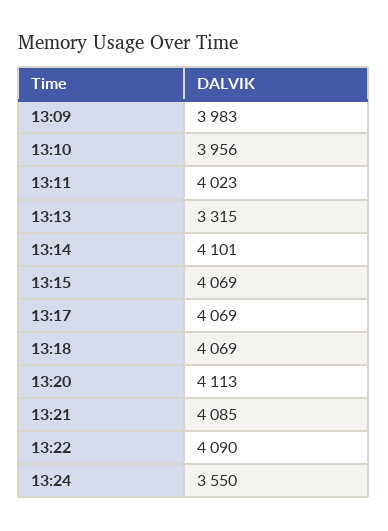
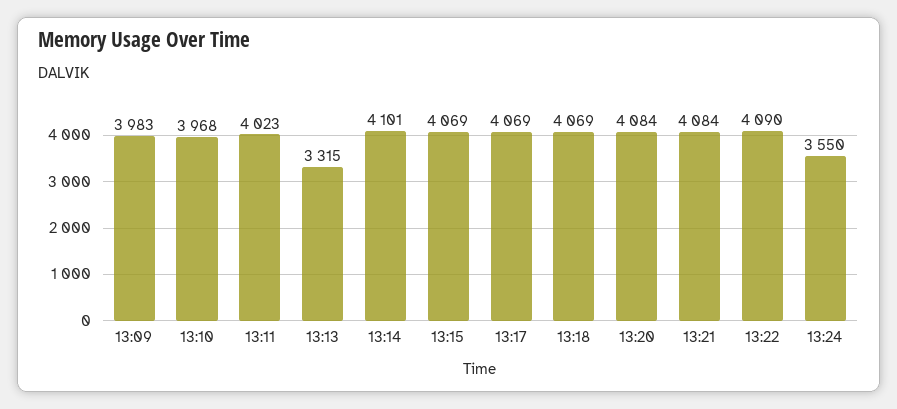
13:10: 3956 -> 3968
13:20: 4113 -> 4084
13:21: 4085 -> 4084

